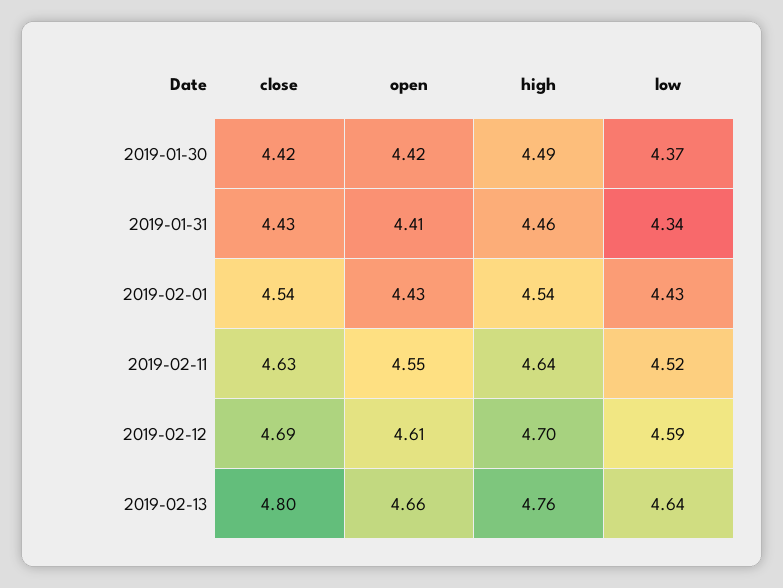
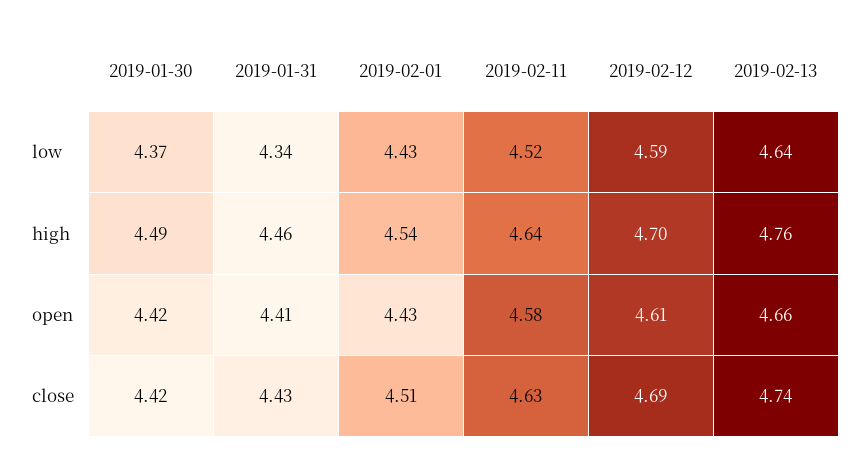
close, 2019-02-01: 4.54 -> 4.51
open, 2019-02-11: 4.55 -> 4.58
close, 2019-02-13: 4.8 -> 4.74

